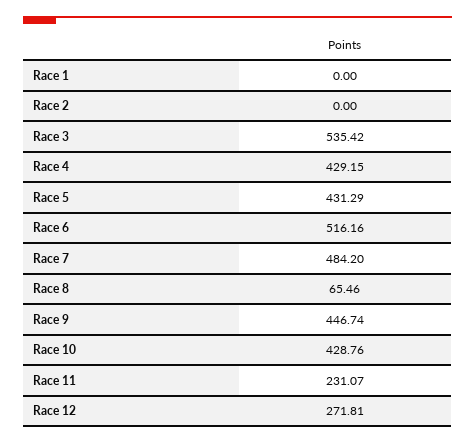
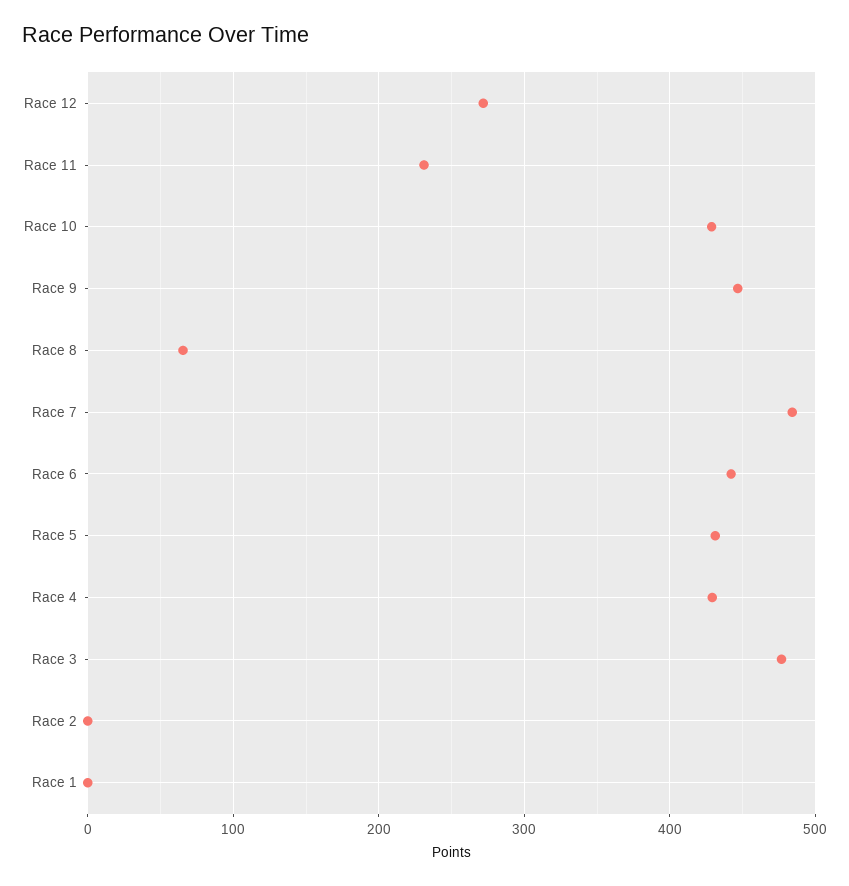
Race 3: 535.42 -> 480
Race 6: 516.16 -> 440

